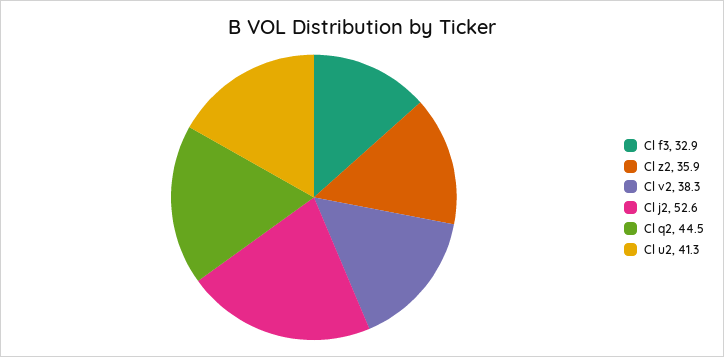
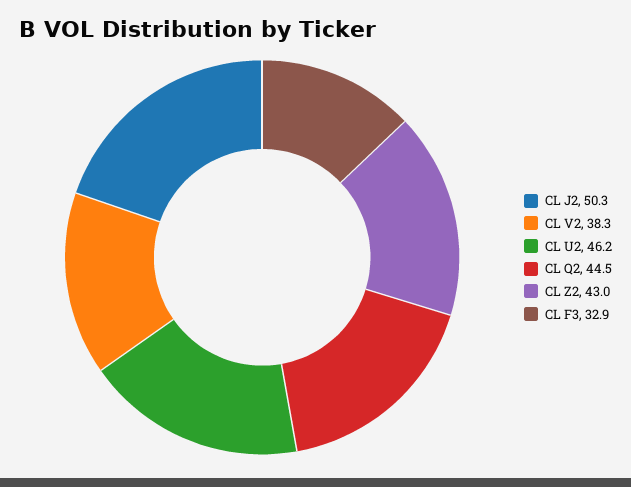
Cl z2: 35.9 -> 43
Cl j2: 52.6 -> 50.3
Cl u2: 41.3 -> 46.2

